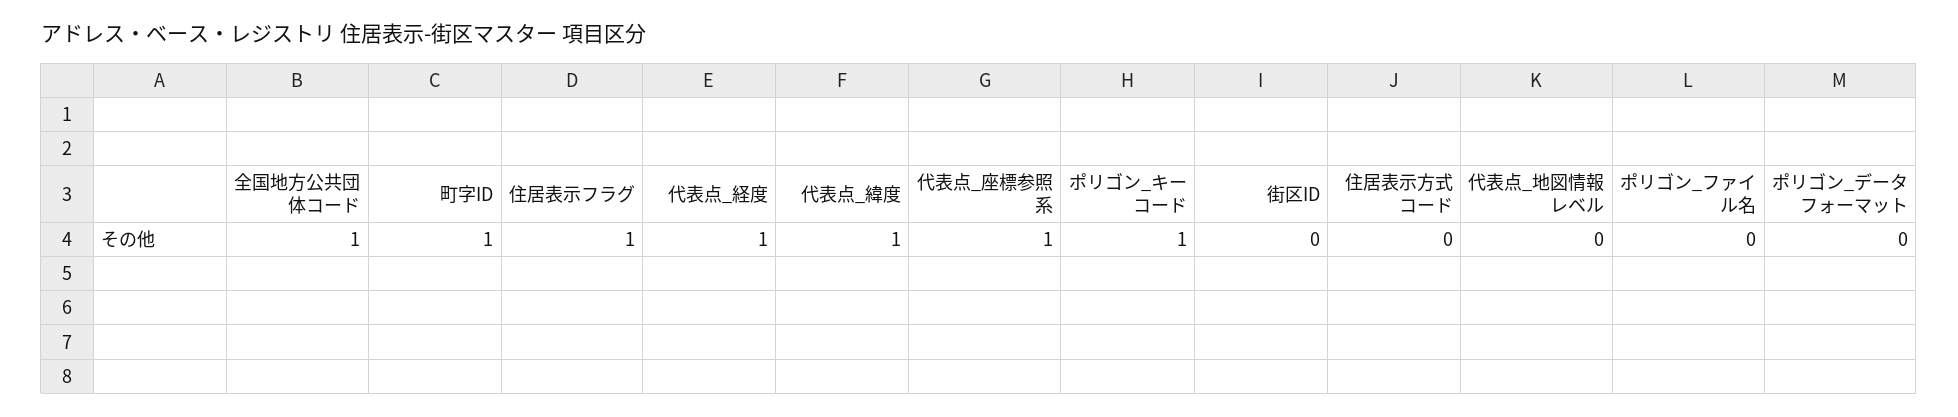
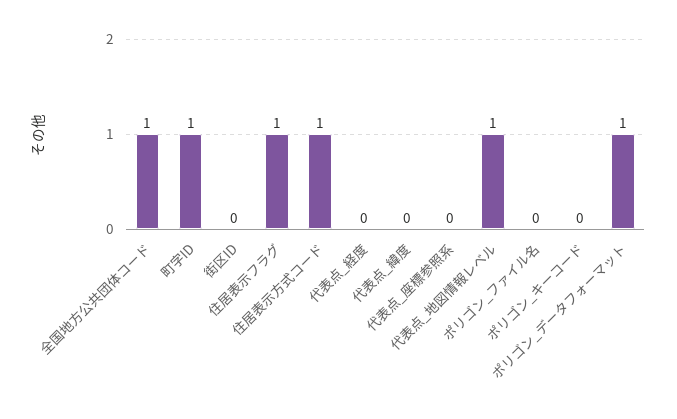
代表点_経度: 1 -> 0
代表点_緯度: 1 -> 0
代表点_座標参照系: 1 -> 0
ポリゴン_キーコード: 1 -> 0
住居表示方式コード: 0 -> 1
代表点_地図情報レベル: 0 -> 1
ポリゴン_データフォーマット: 0 -> 1

